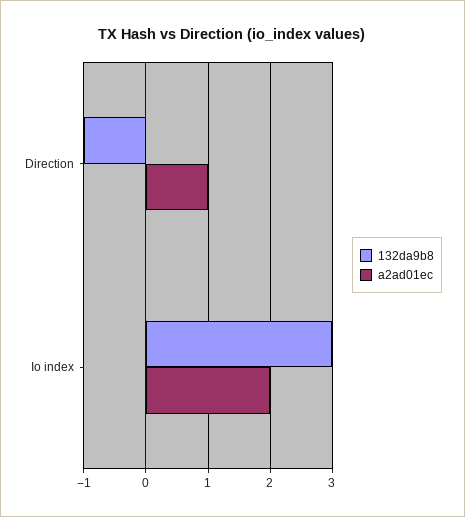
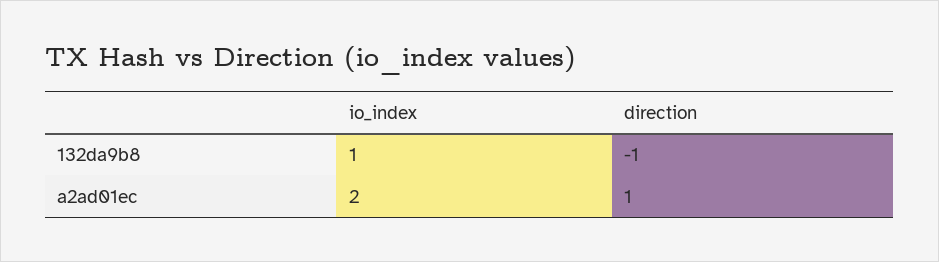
132da9b8, Io index: 3 -> 1

